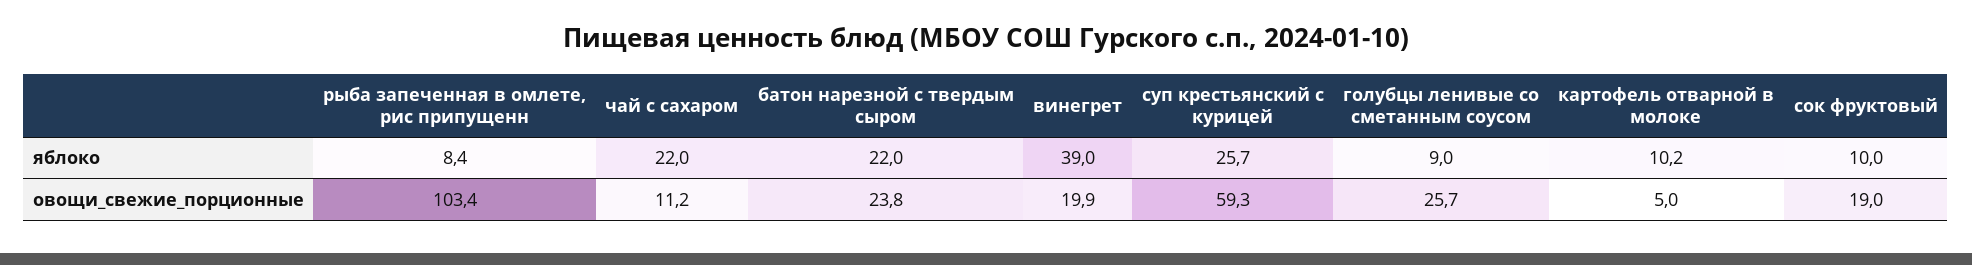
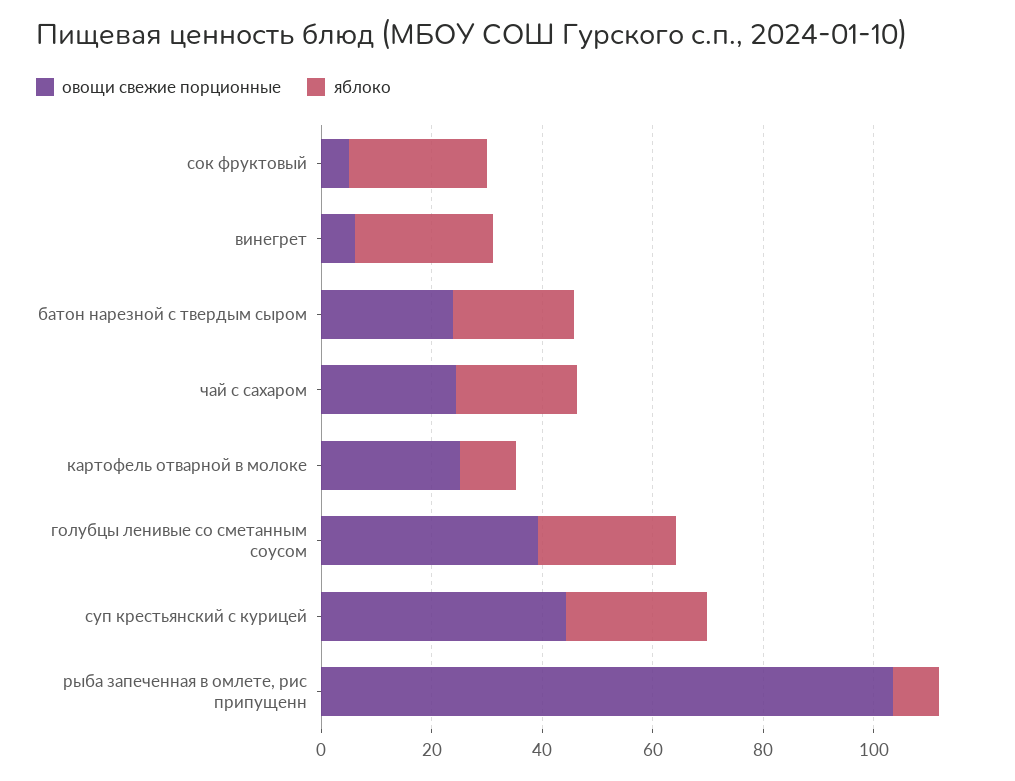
яблоко, винегрет: 39 -> 25
яблоко, голубцы ленивые со сметанным соусом: 9 -> 25
яблоко, сок фруктовый: 10 -> 25
овощи_свежие_порционные, чай с сахаром: 11.2 -> 25
овощи_свежие_порционные, винегрет: 19.9 -> 5
овощи_свежие_порционные, суп крестьянский с курицей: 59.3 -> 45
овощи_свежие_порционные, голубцы ленивые со сметанным соусом: 25.7 -> 40
овощи_свежие_порционные, картофель отварной в молоке: 5 -> 25
овощи_свежие_порционные, сок фруктовый: 19 -> 5

